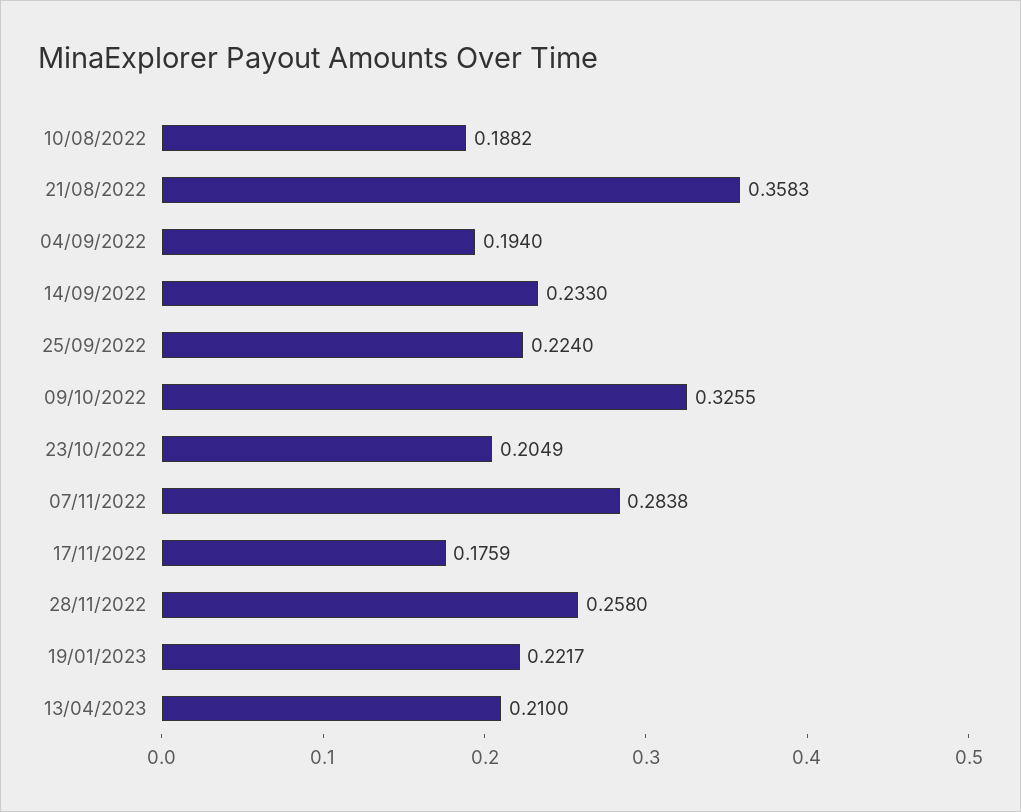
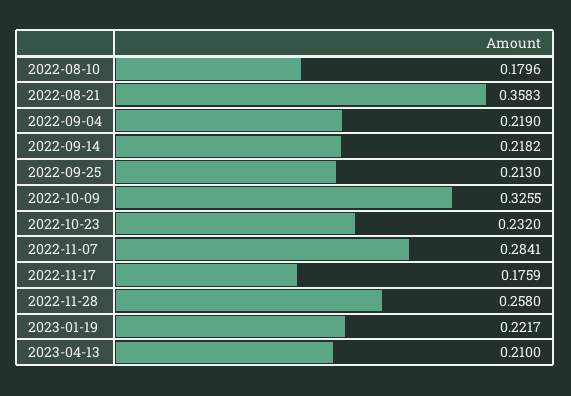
10/08/2022: 0.1882 -> 0.1796
04/09/2022: 0.194 -> 0.219
14/09/2022: 0.233 -> 0.2182
25/09/2022: 0.224 -> 0.213
23/10/2022: 0.2049 -> 0.232
07/11/2022: 0.2838 -> 0.2841

